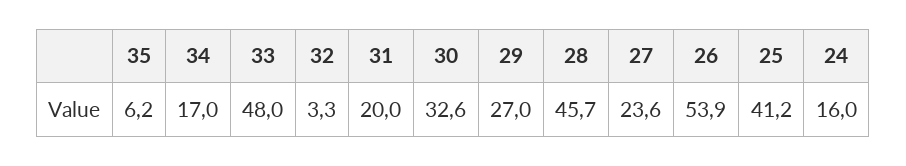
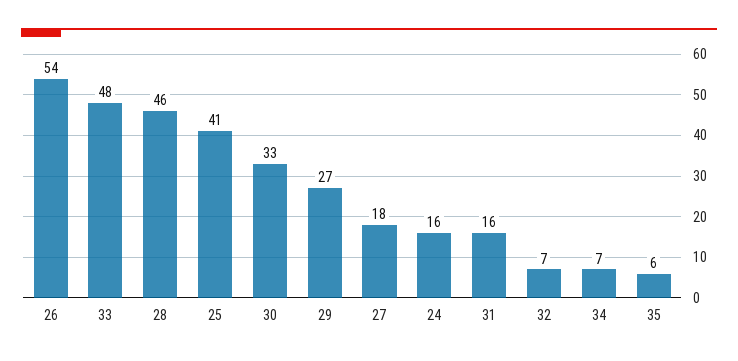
34: 17 -> 7
32: 3.3 -> 7
31: 20 -> 16
27: 23.6 -> 18

